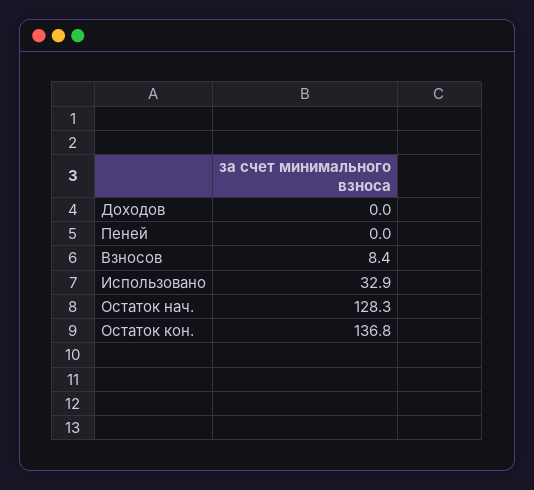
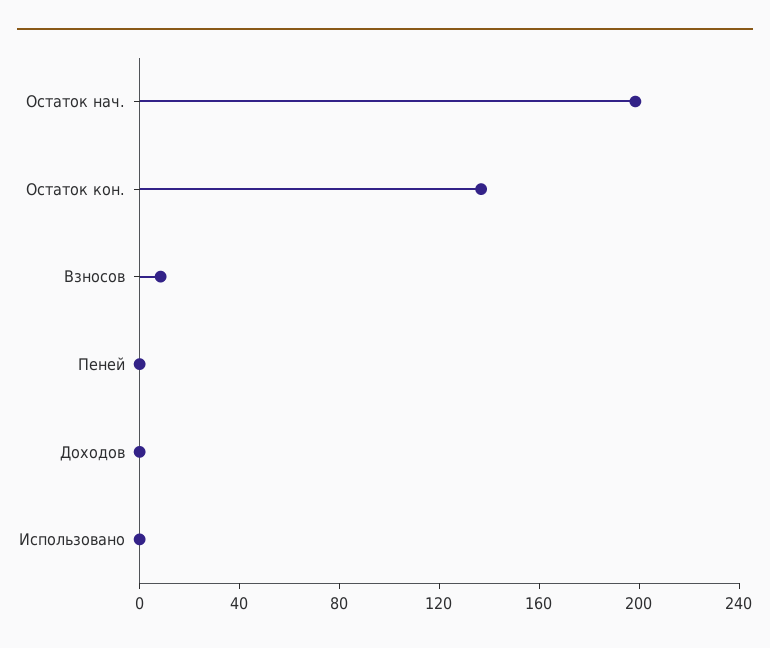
Использовано: 32.9 -> 0
Остаток нач.: 128.3 -> 200

